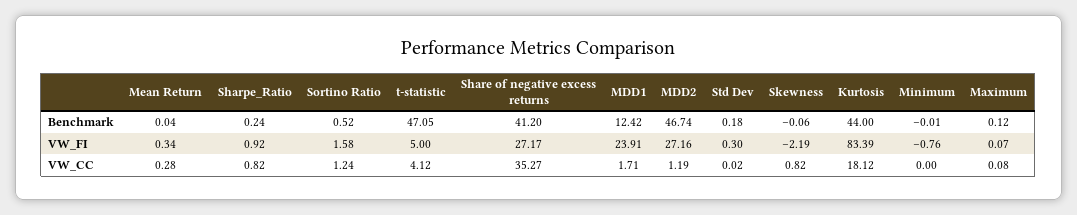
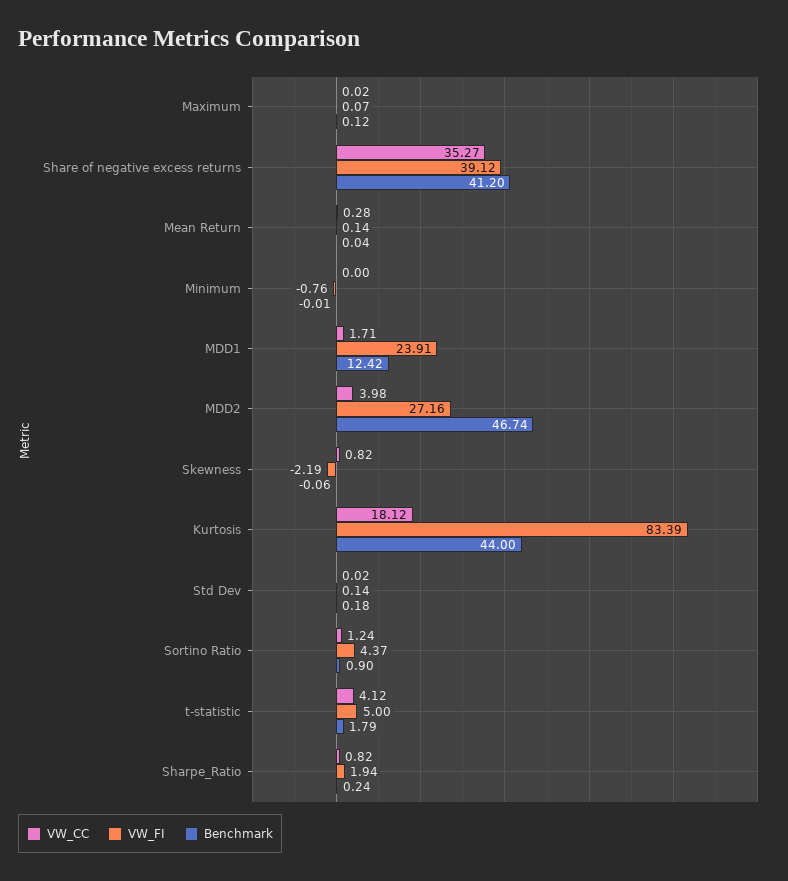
Benchmark, Sortino Ratio: 0.52 -> 0.9
Benchmark, t-statistic: 47.05 -> 1.79
VW_FI, Mean Return: 0.34 -> 0.14
VW_FI, Sharpe_Ratio: 0.92 -> 1.94
VW_FI, Sortino Ratio: 1.58 -> 4.37
VW_FI, Share of negative excess returns: 27.17 -> 39.12
VW_FI, Std Dev: 0.3 -> 0.14
VW_CC, MDD2: 1.19 -> 3.98
VW_CC, Maximum: 0.08 -> 0.02

